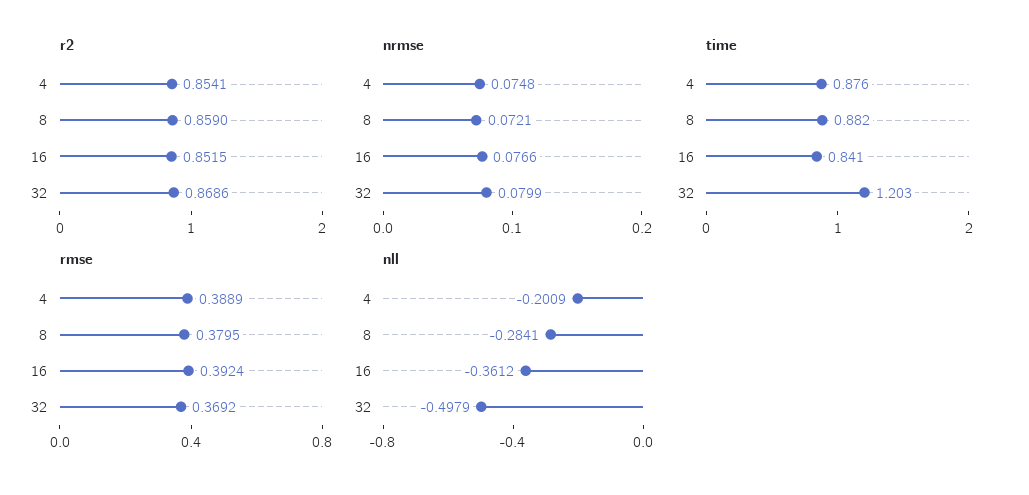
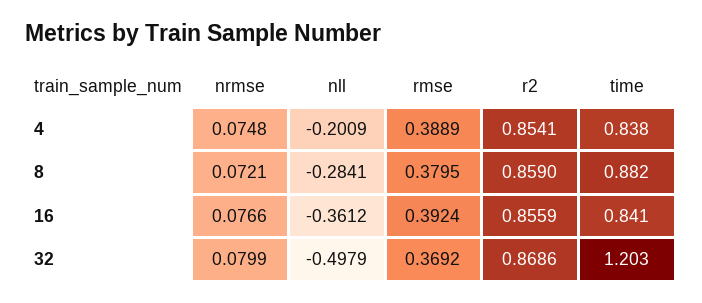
r2, 16: 0.8515 -> 0.8559
time, 4: 0.876 -> 0.838

